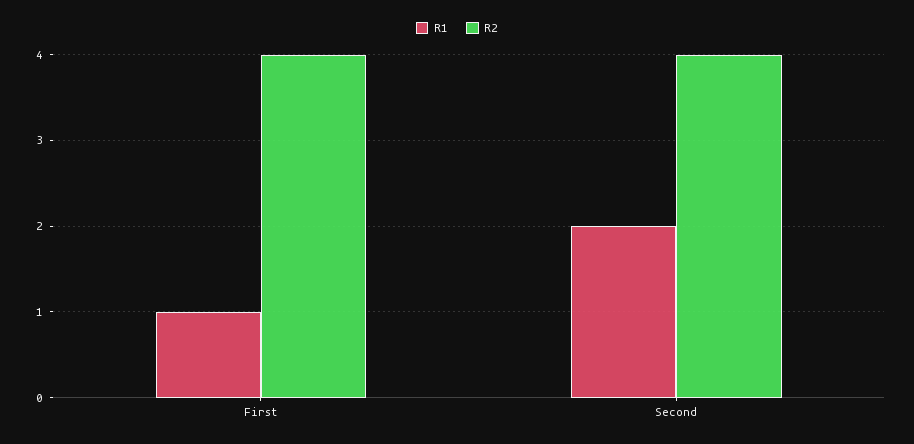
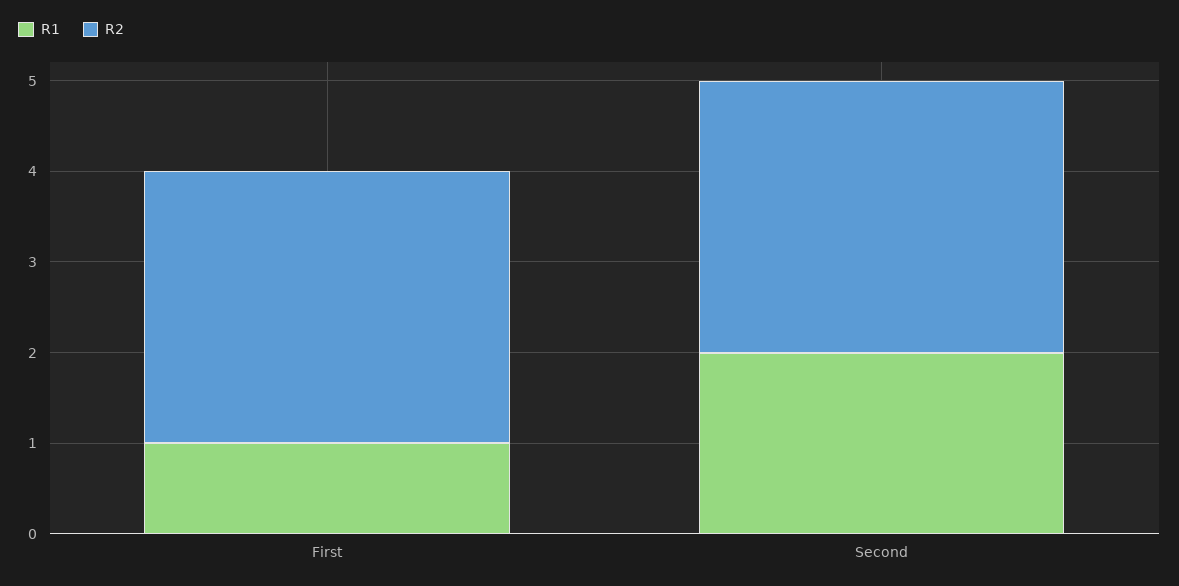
R2, First: 4 -> 3
R2, Second: 4 -> 3

